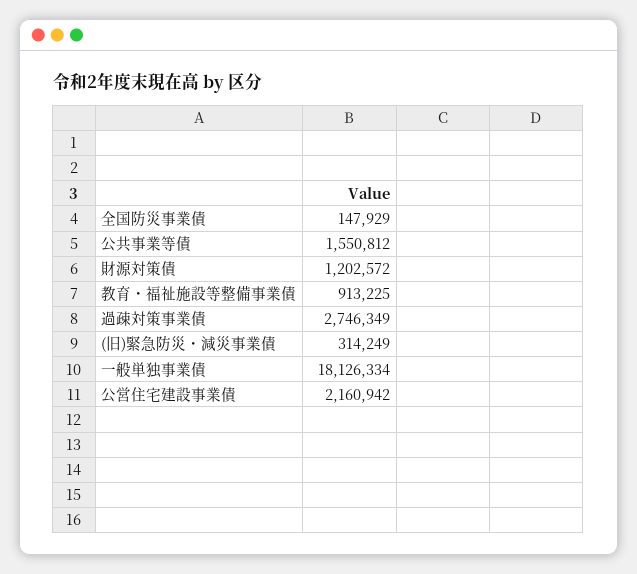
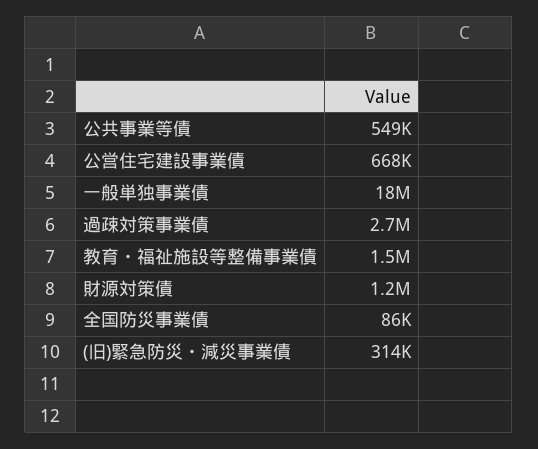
全国防災事業債: 147929 -> 86000
公共事業等債: 1550812 -> 549000
教育・福祉施設等整備事業債: 913225 -> 1500000
公営住宅建設事業債: 2160942 -> 668000

